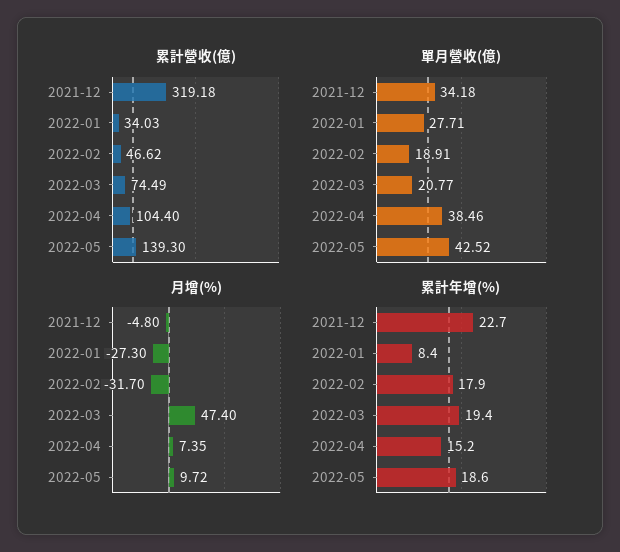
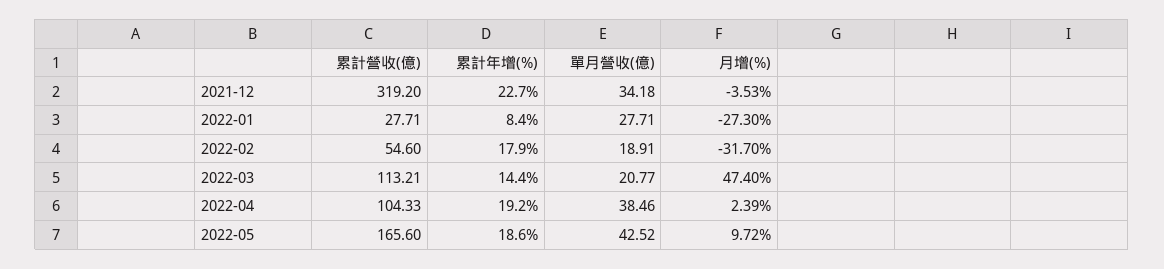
累計營收(億), 2021-12: 319.18 -> 319.2
累計營收(億), 2022-01: 34.03 -> 27.71
累計營收(億), 2022-02: 46.62 -> 54.6
累計營收(億), 2022-03: 74.49 -> 113.21
累計營收(億), 2022-04: 104.4 -> 104.33
累計營收(億), 2022-05: 139.3 -> 165.6
月增(%), 2021-12: -4.8 -> -3.53
月增(%), 2022-04: 7.35 -> 2.39
累計年增(%), 2022-03: 19.4 -> 14.4
累計年增(%), 2022-04: 15.2 -> 19.2

